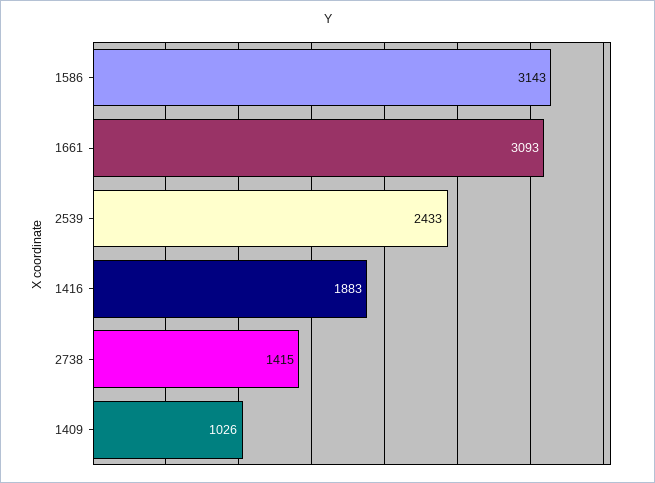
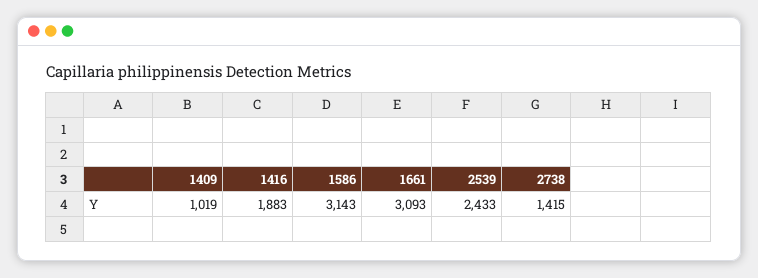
1409: 1026 -> 1019

